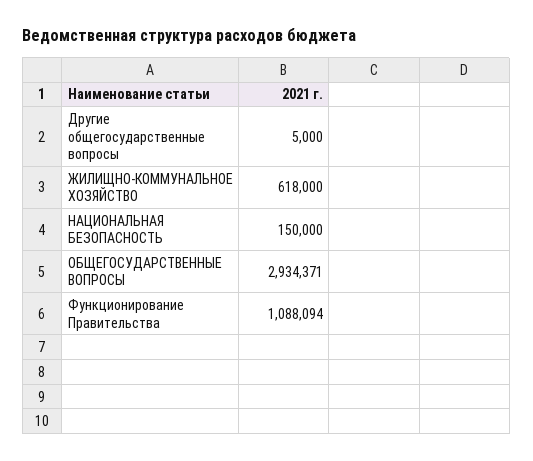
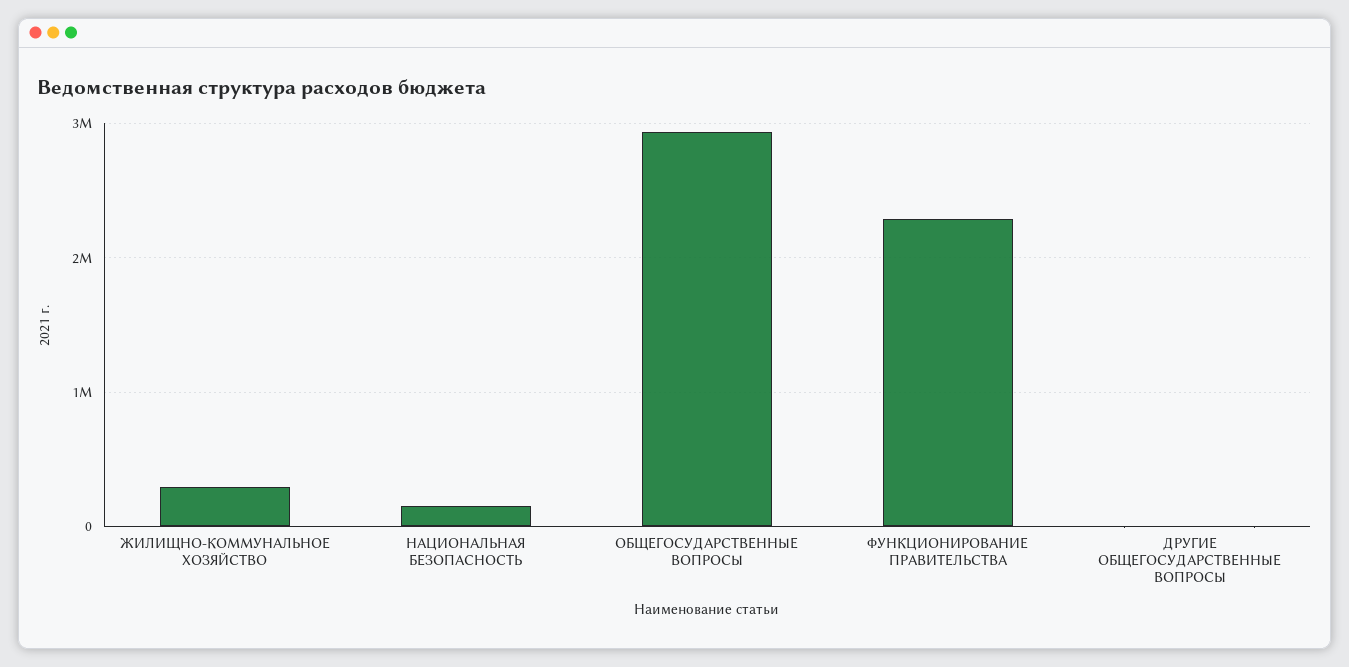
ЖИЛИЩНО-КОММУНАЛЬНОЕ ХОЗЯЙСТВО: 618000 -> 300000
Функционирование Правительства: 1088094 -> 2300000

